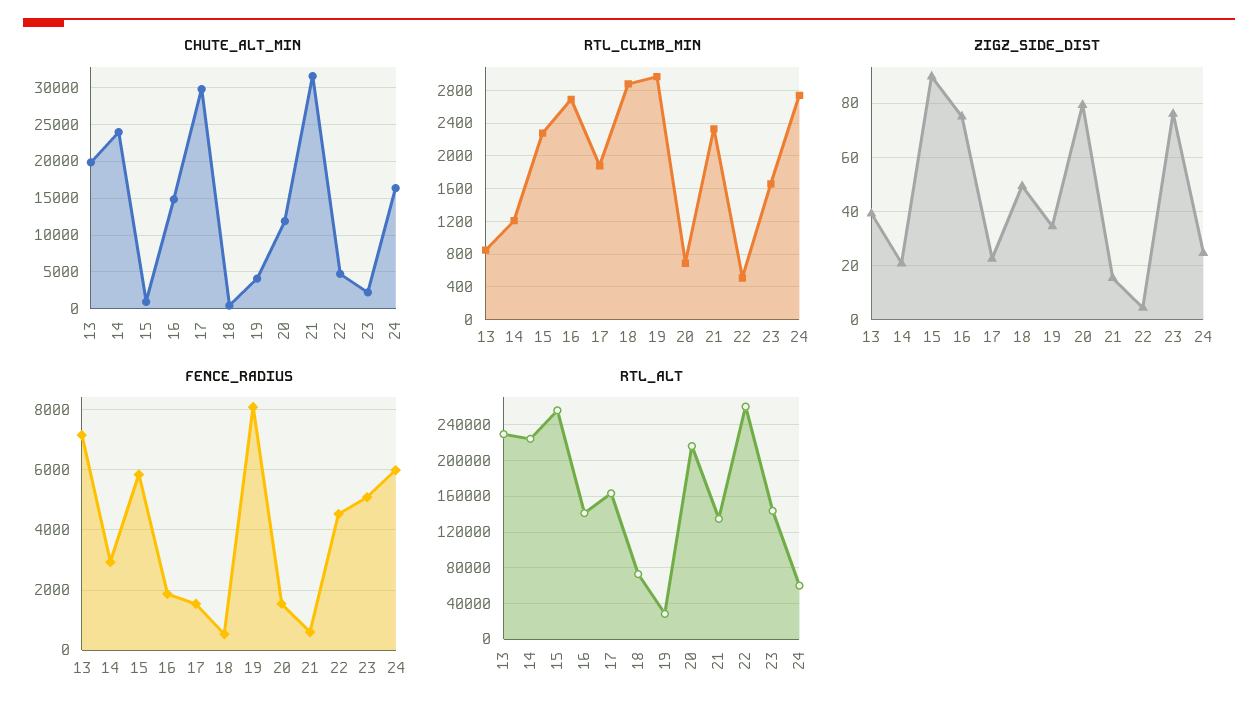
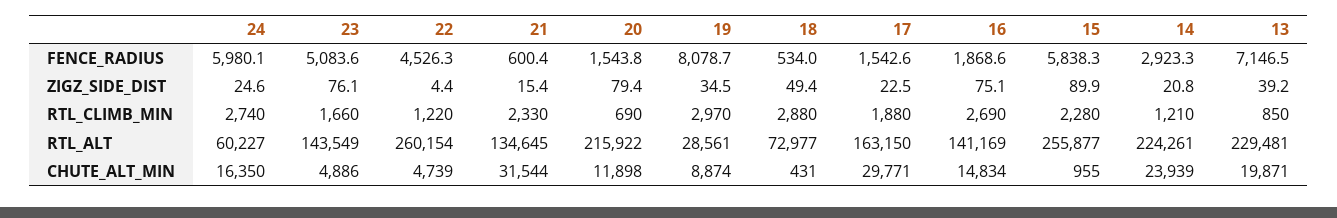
CHUTE_ALT_MIN, 19: 4000 -> 8874
CHUTE_ALT_MIN, 23: 2000 -> 4886
RTL_CLIMB_MIN, 22: 500 -> 1220

